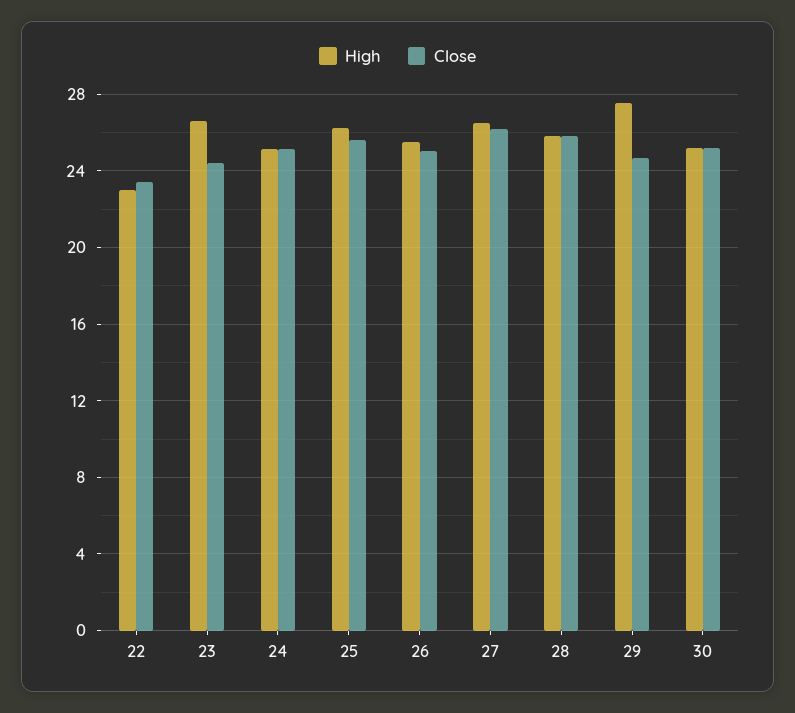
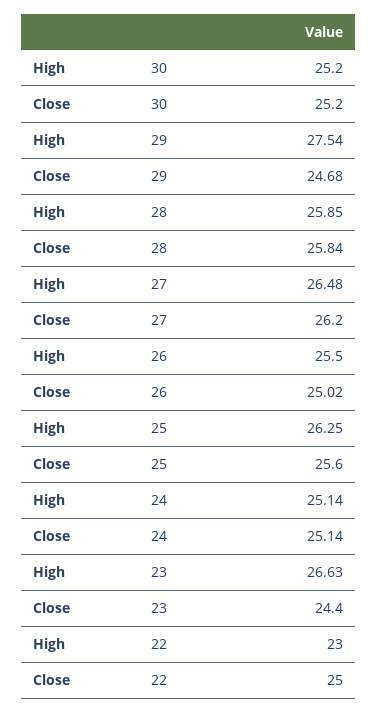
Close, 22: 23.5 -> 25

